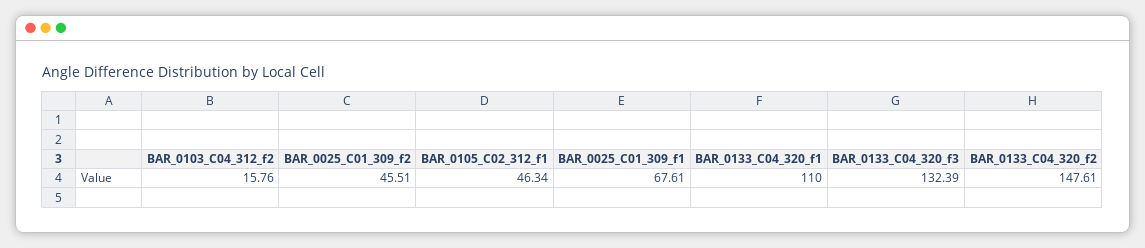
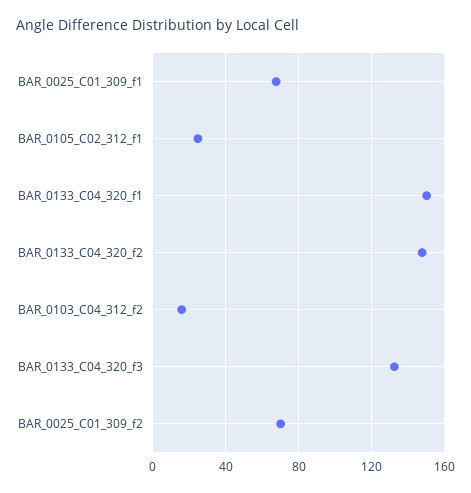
BAR_0025_C01_309_f2: 45.51 -> 70
BAR_0105_C02_312_f1: 46.34 -> 25
BAR_0133_C04_320_f1: 110 -> 150

